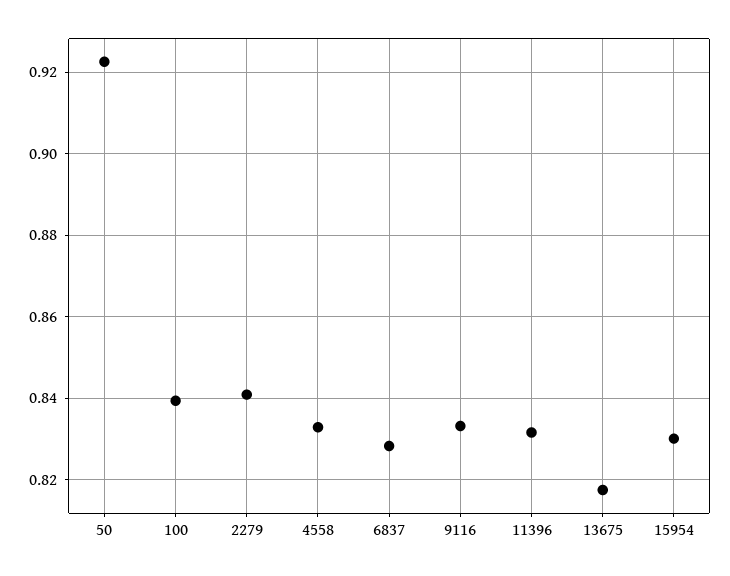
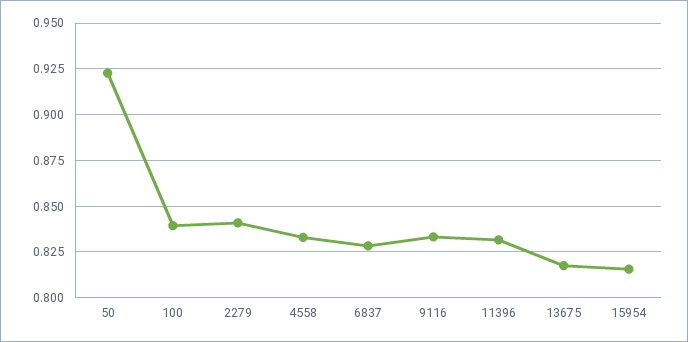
15954: 0.83 -> 0.815

